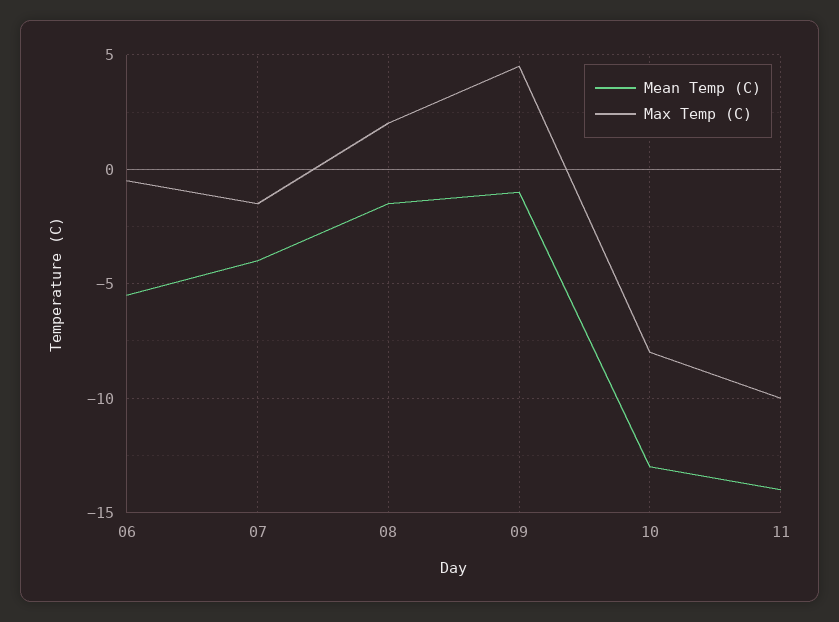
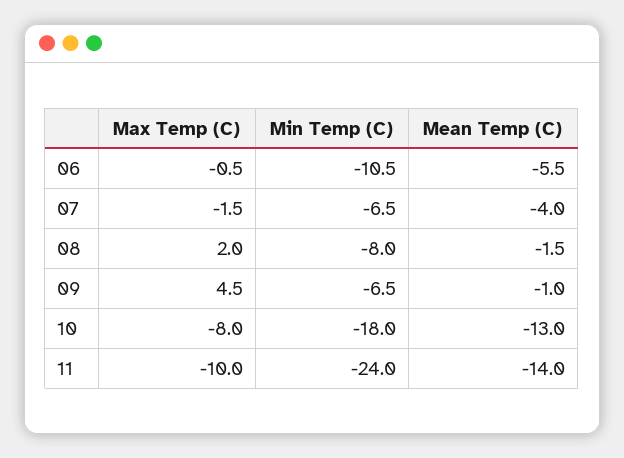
Min Temp (C), 06: none -> -10.5
Min Temp (C), 07: none -> -6.5
Min Temp (C), 08: none -> -8
Min Temp (C), 09: none -> -6.5
Min Temp (C), 10: none -> -18
Min Temp (C), 11: none -> -24

